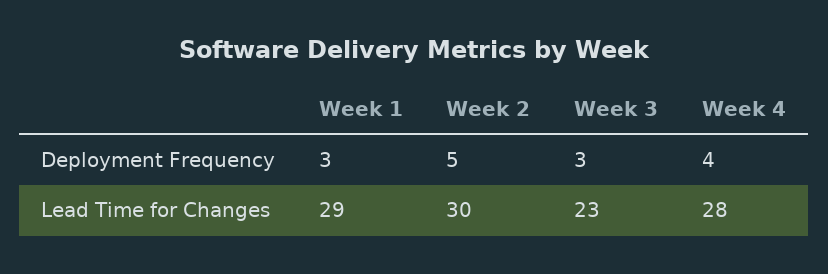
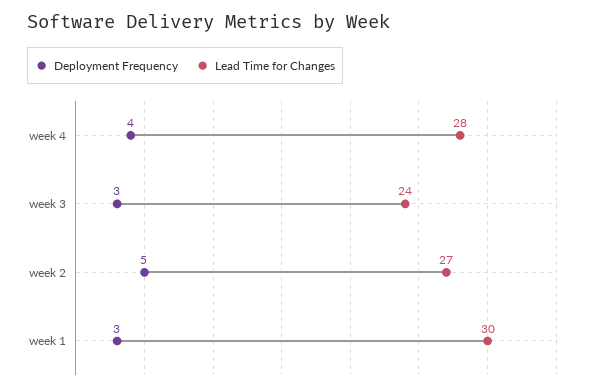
Lead Time for Changes, Week 1: 29 -> 30
Lead Time for Changes, Week 2: 30 -> 27
Lead Time for Changes, Week 3: 23 -> 24

